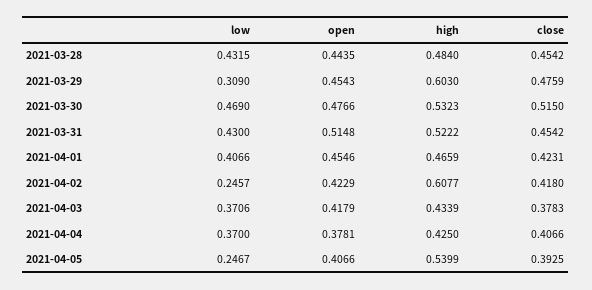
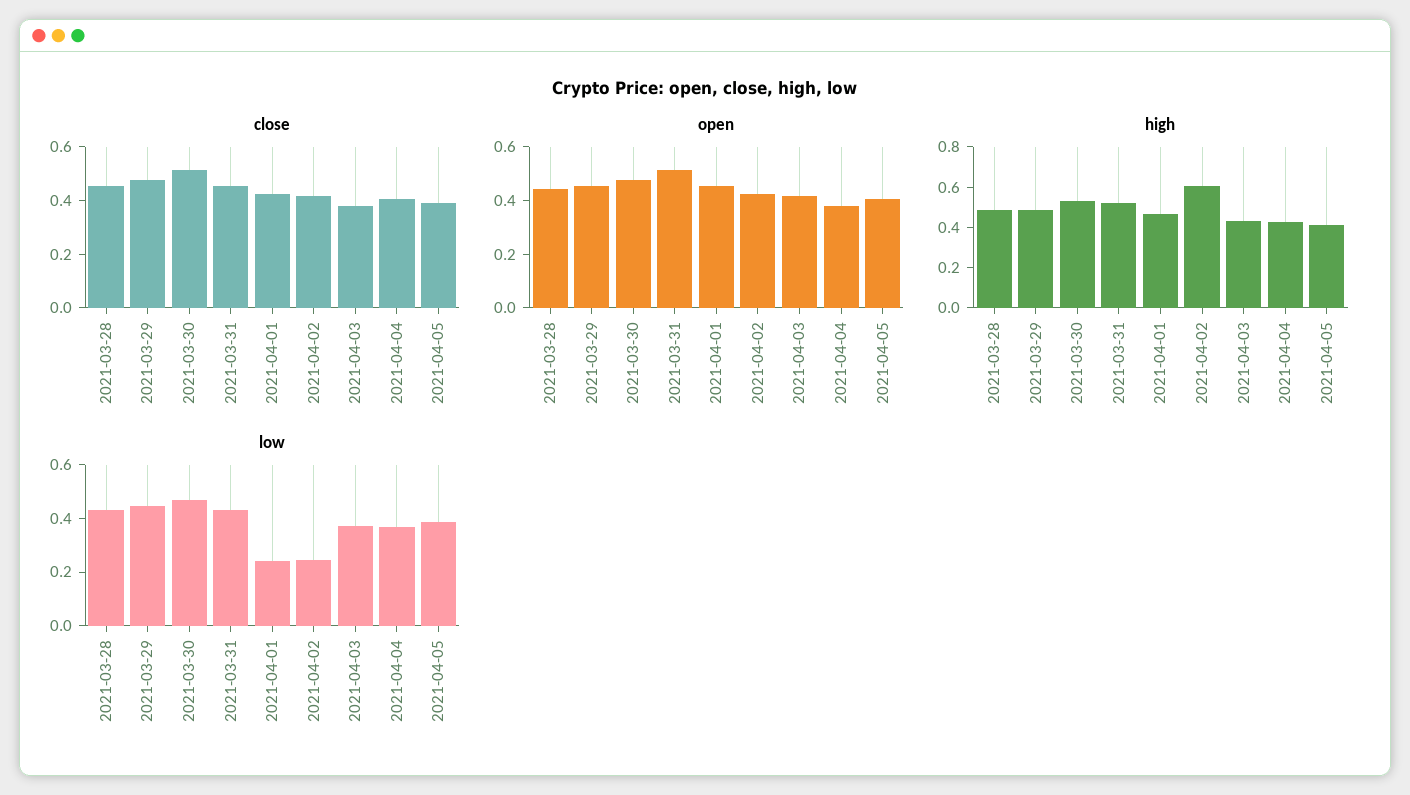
low, 2021-03-29: 0.309 -> 0.45
high, 2021-03-29: 0.603 -> 0.5
low, 2021-04-01: 0.4066 -> 0.25
low, 2021-04-05: 0.2467 -> 0.4
high, 2021-04-05: 0.5399 -> 0.4

